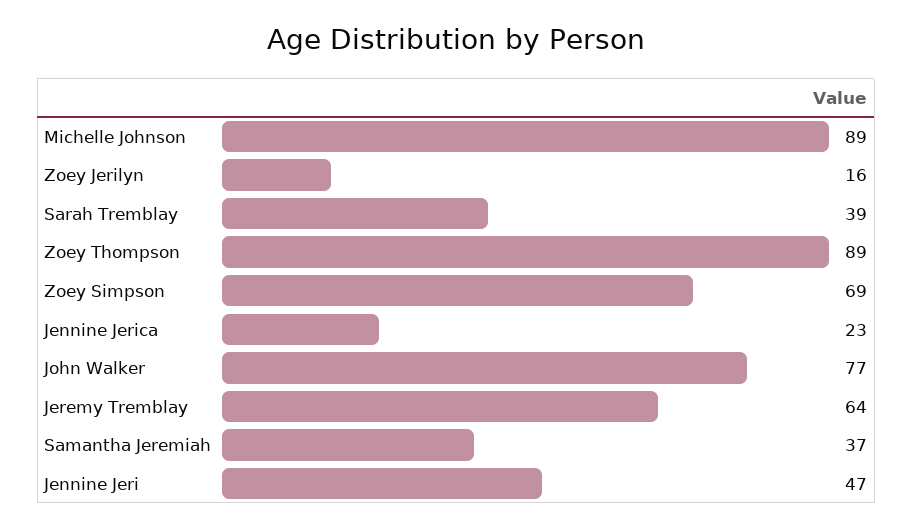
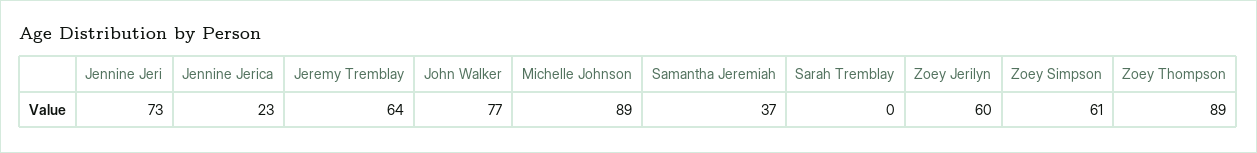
Zoey Jerilyn: 16 -> 60
Sarah Tremblay: 39 -> 0
Zoey Simpson: 69 -> 61
Jennine Jeri: 47 -> 73

